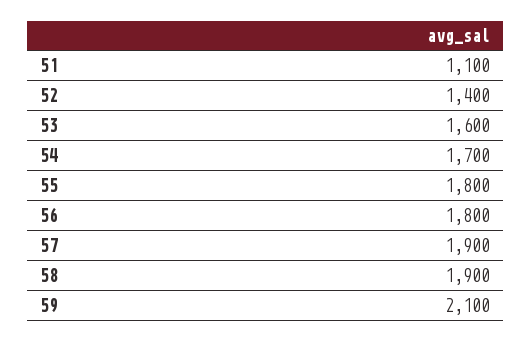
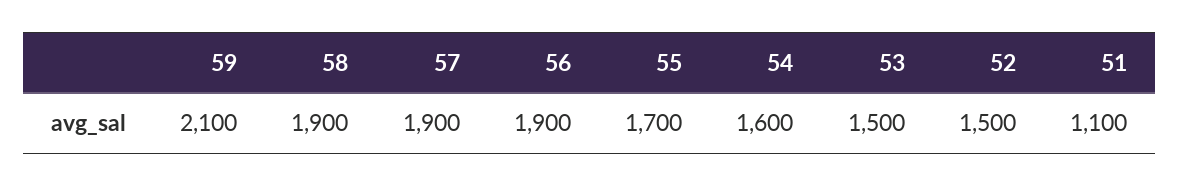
52: 1400 -> 1500
53: 1600 -> 1500
54: 1700 -> 1600
55: 1800 -> 1700
56: 1800 -> 1900

